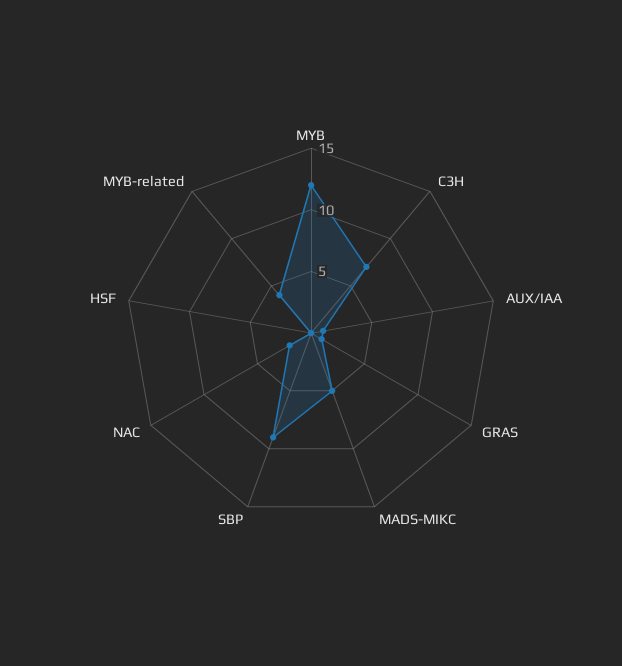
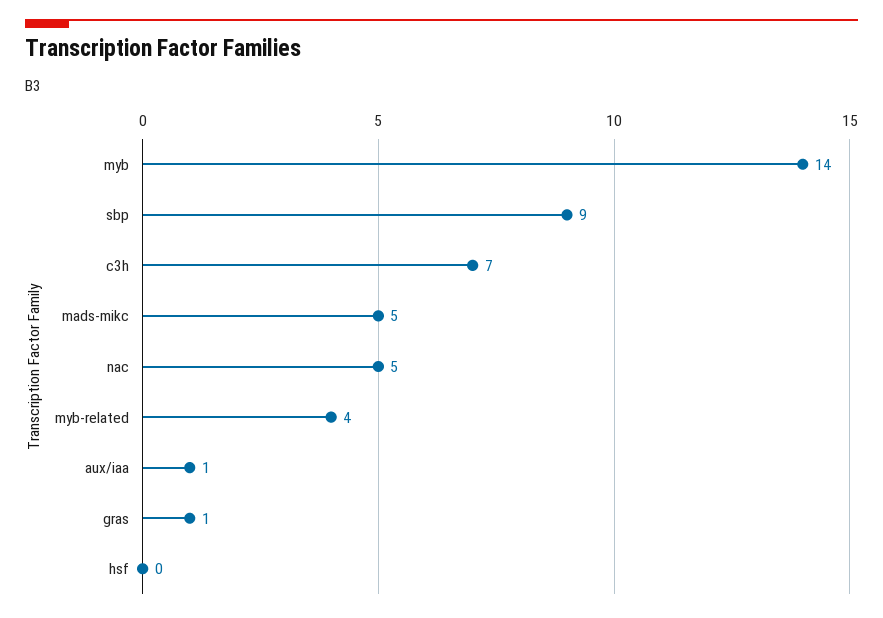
MYB: 12 -> 14
NAC: 2 -> 5

